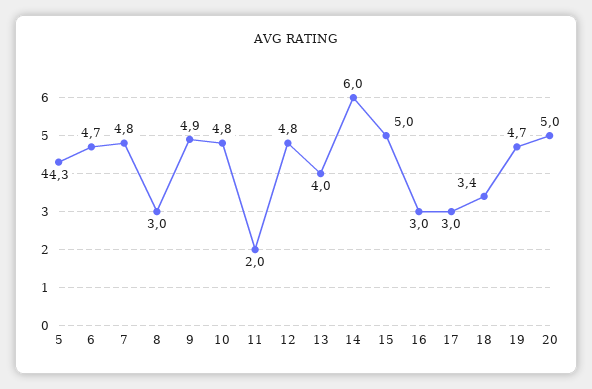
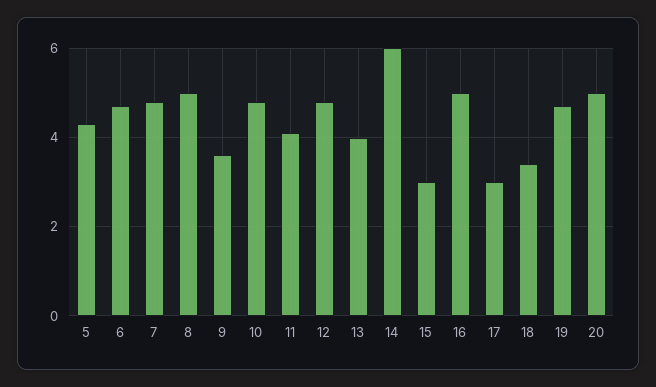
8: 3 -> 5
9: 4.9 -> 3.5
11: 2 -> 4
15: 5 -> 3
16: 3 -> 5

